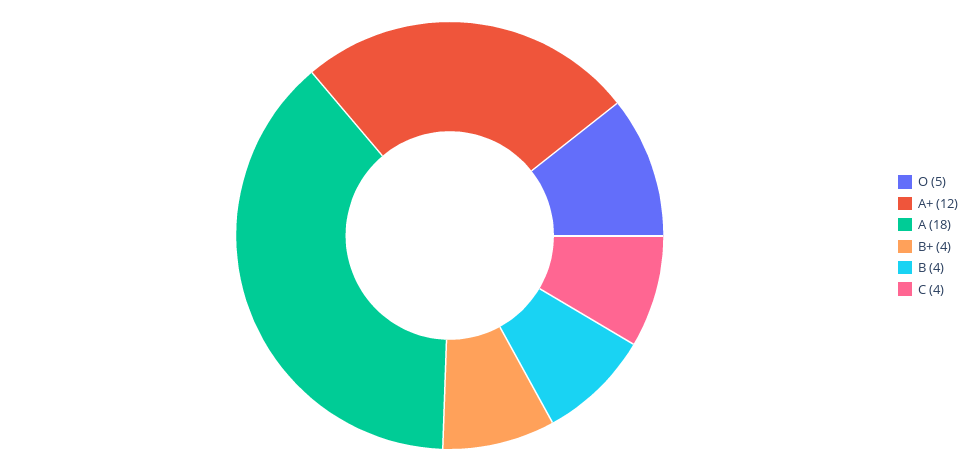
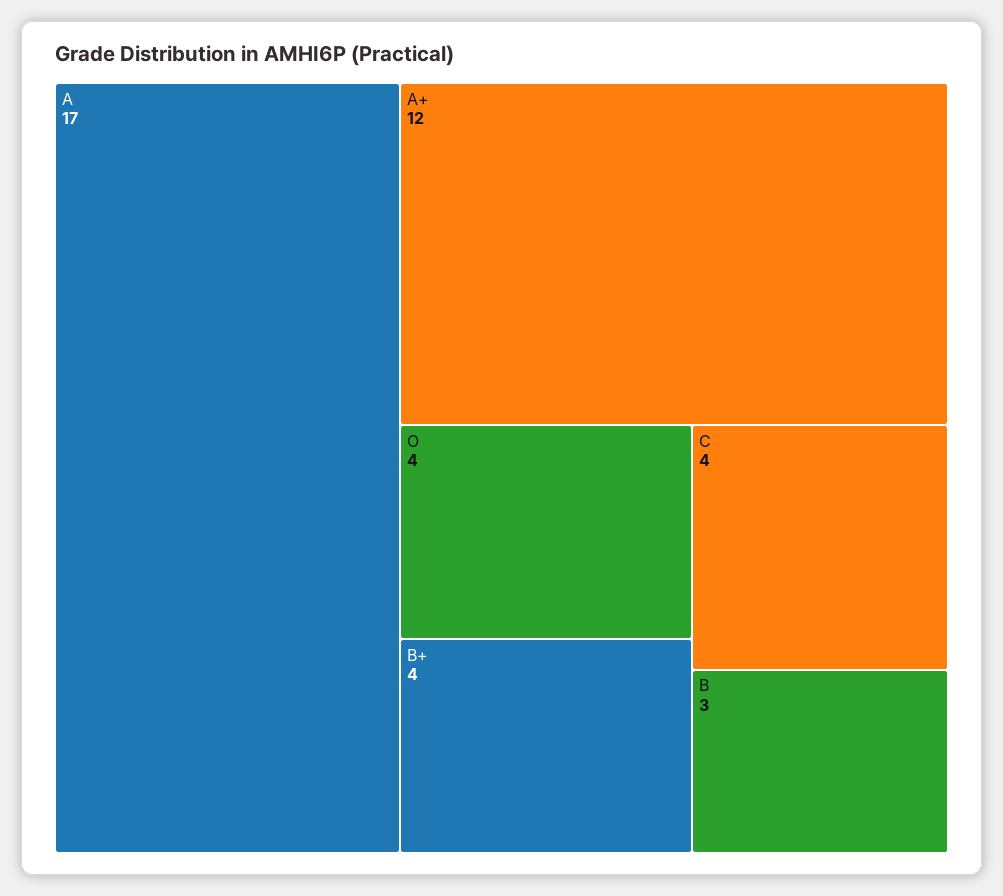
O: 5 -> 4
A: 18 -> 17
B: 4 -> 3

